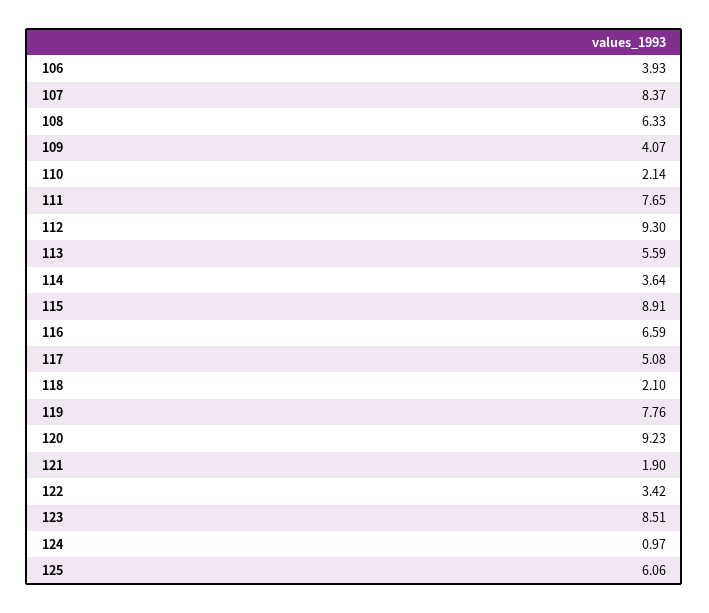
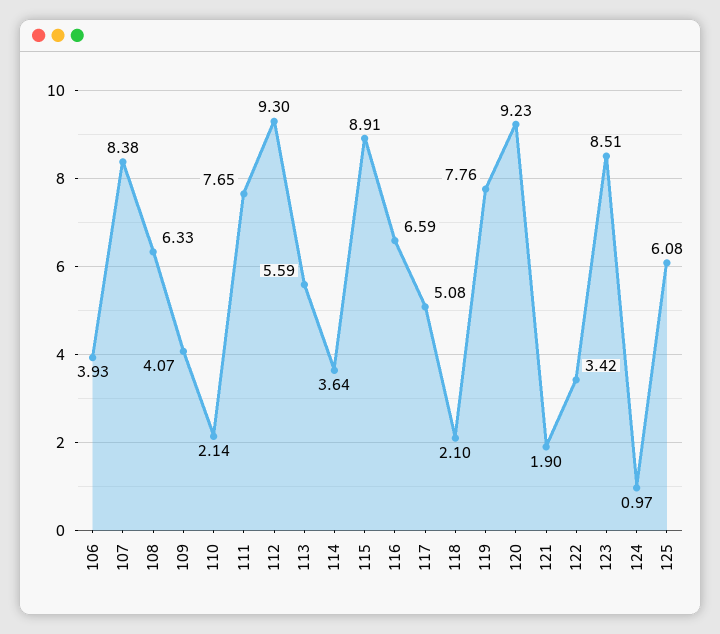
107: 8.37 -> 8.38
125: 6.06 -> 6.08

